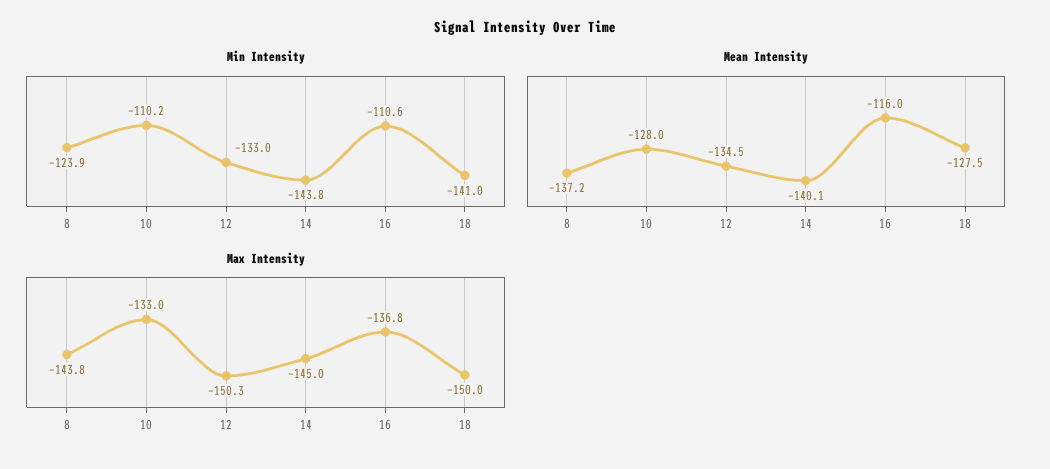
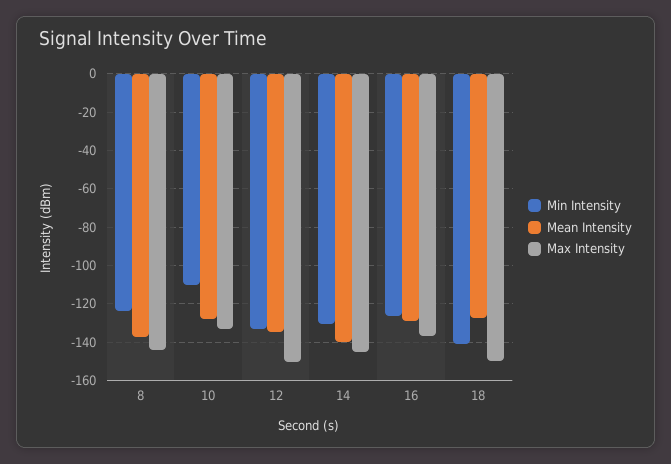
Min Intensity, 14: -143.8 -> -130
Min Intensity, 16: -110.6 -> -125
Mean Intensity, 16: -116 -> -130

